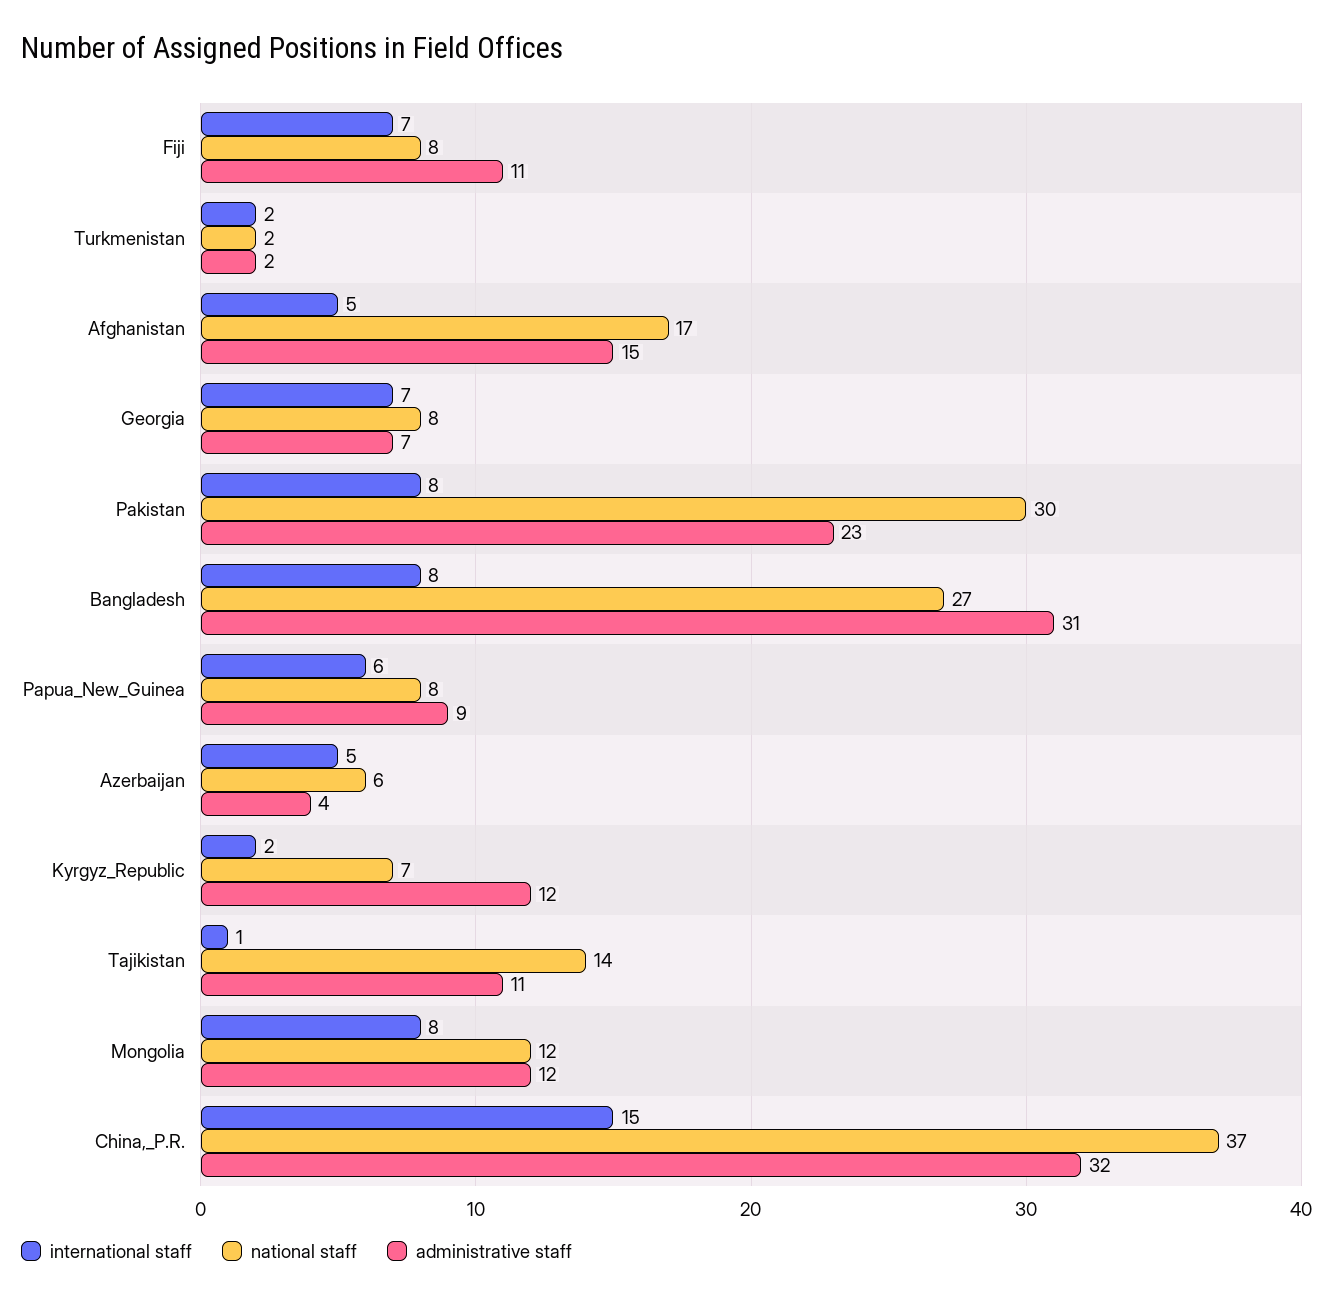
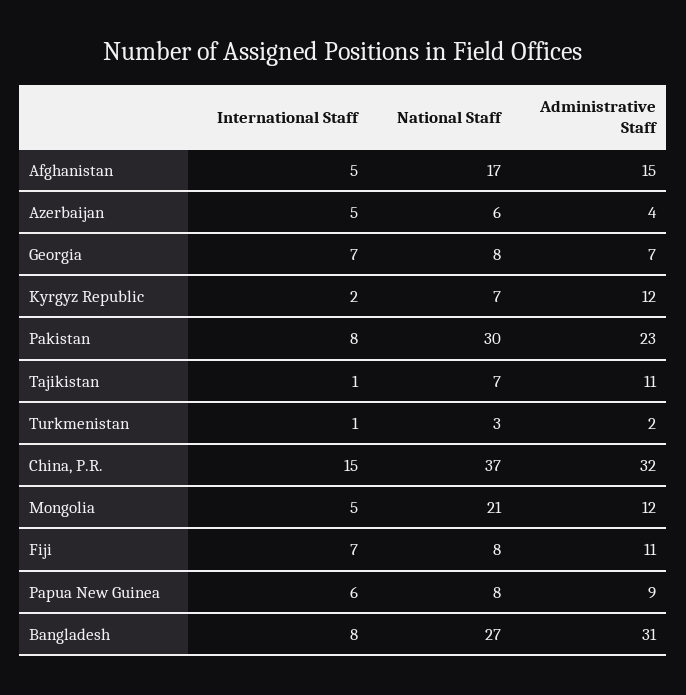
international staff, Turkmenistan: 2 -> 1
national staff, Turkmenistan: 2 -> 3
national staff, Tajikistan: 14 -> 7
international staff, Mongolia: 8 -> 5
national staff, Mongolia: 12 -> 21

